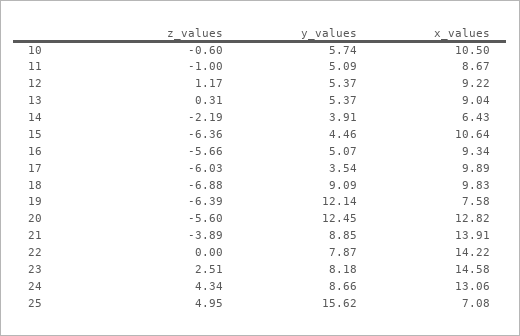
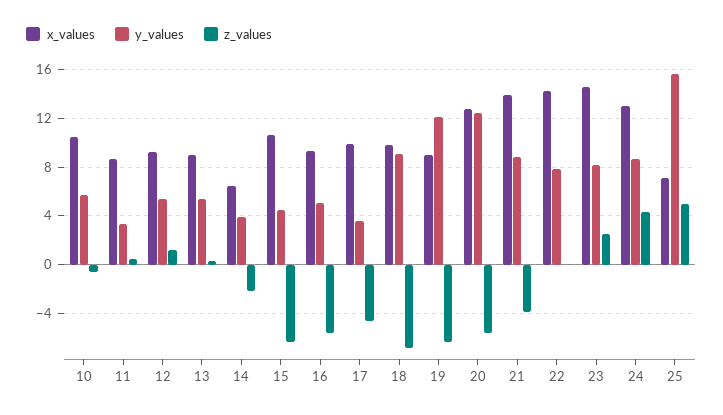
z_values, 11: -1 -> 0.5
y_values, 11: 5.09 -> 3.5
z_values, 17: -6.03 -> -4.5
x_values, 19: 7.58 -> 9

